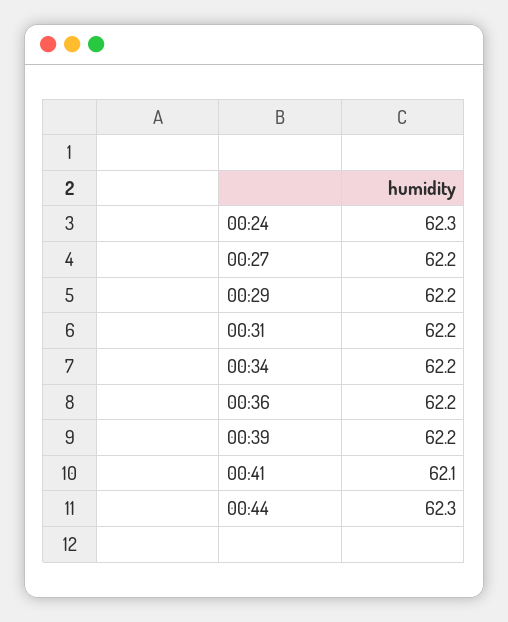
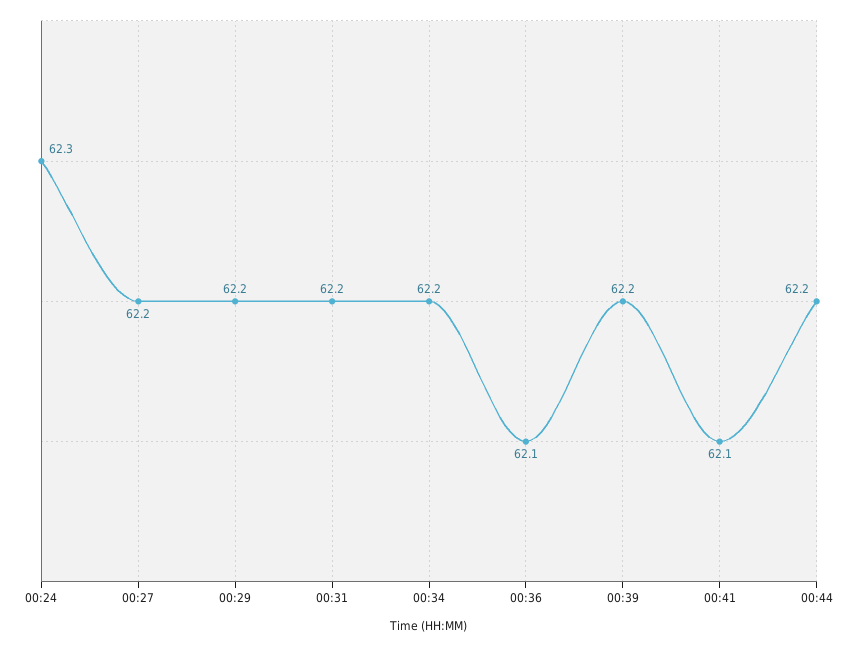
00:36: 62.2 -> 62.1
00:44: 62.3 -> 62.2

